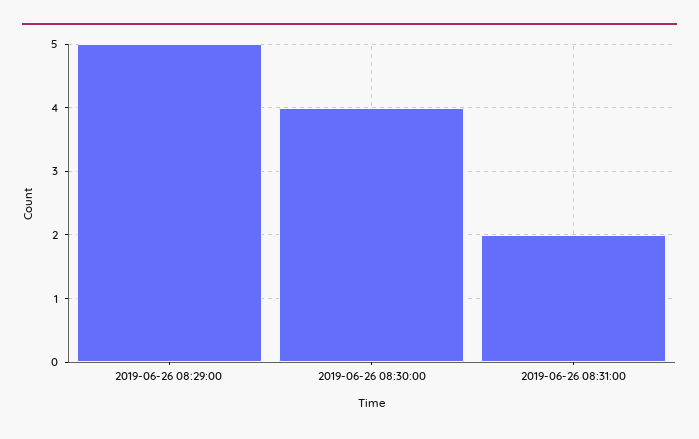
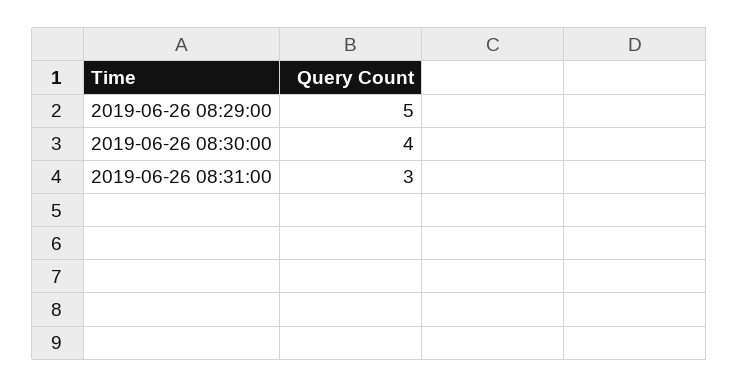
2019-06-26 08:31:00: 2 -> 3

